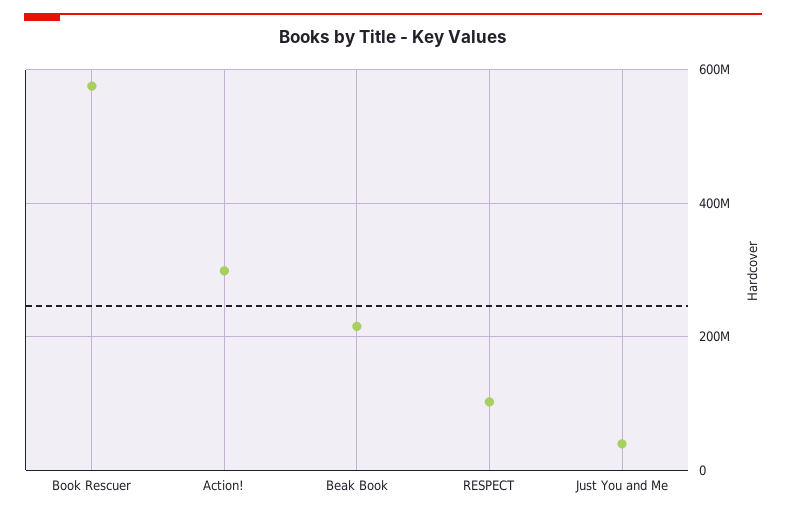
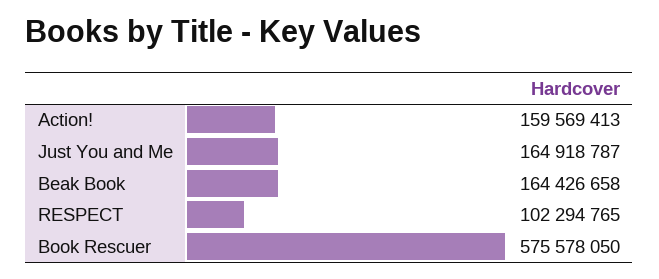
Action!: 300000000 -> 159569413
Beak Book: 220000000 -> 164426658
Just You and Me: 40000000 -> 164918787

